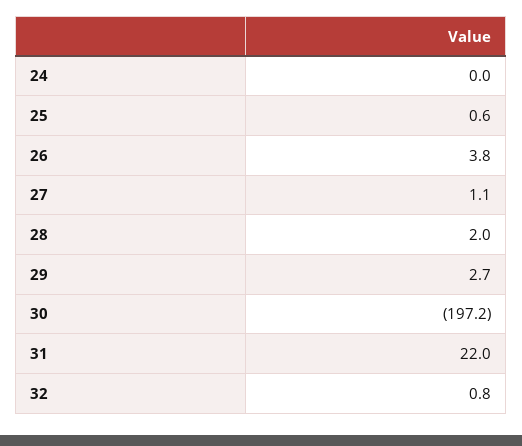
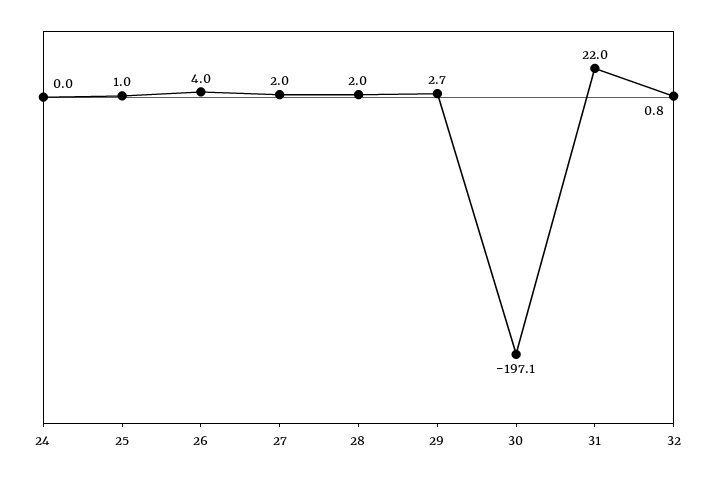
25: 0.6 -> 1
26: 3.8 -> 4
27: 1.1 -> 2
30: -197.2 -> -197.1

